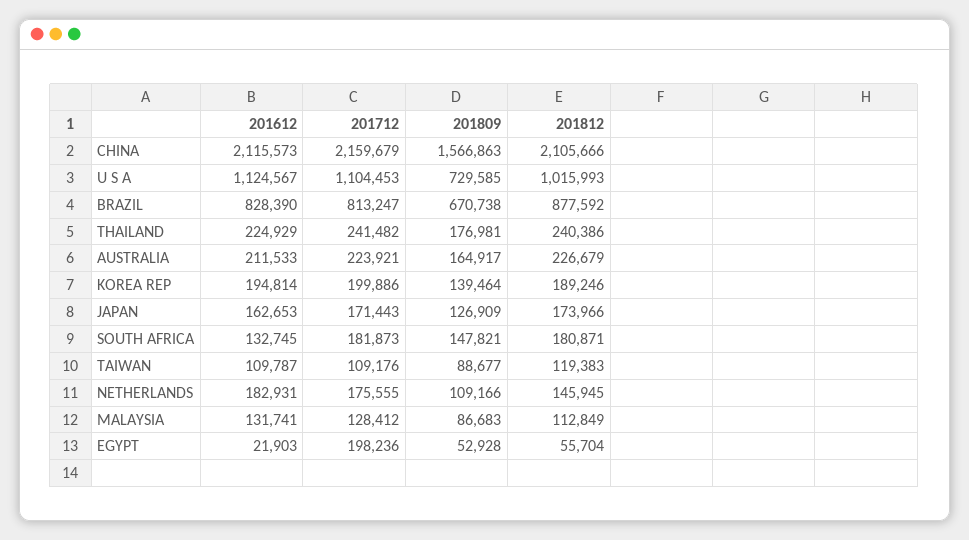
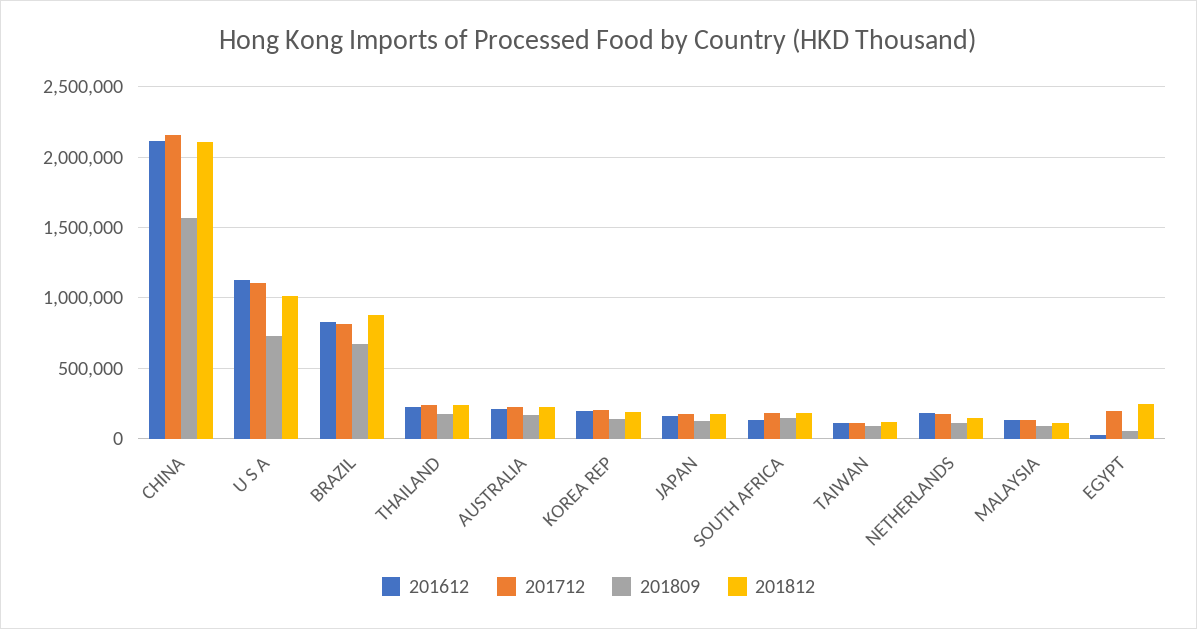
201812, EGYPT: 55704 -> 250000

